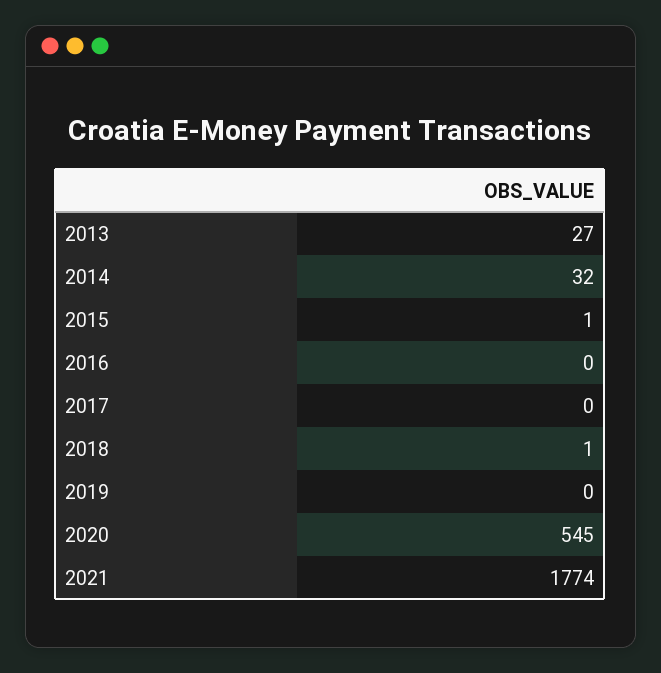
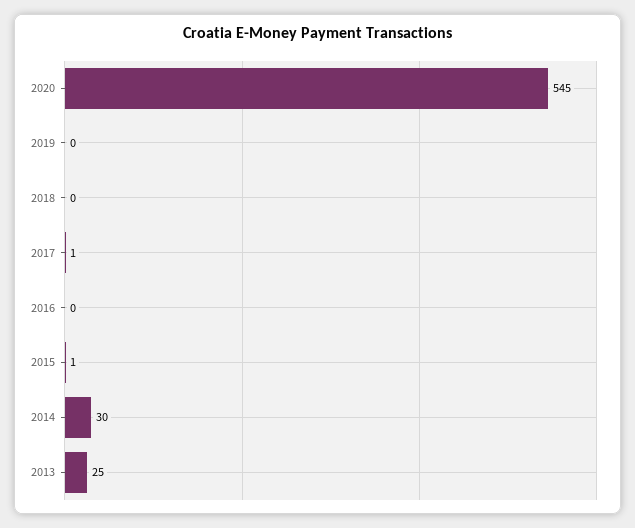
2013: 27 -> 25
2014: 32 -> 30
2017: 0 -> 1
2018: 1 -> 0
2021: 1774 -> none

